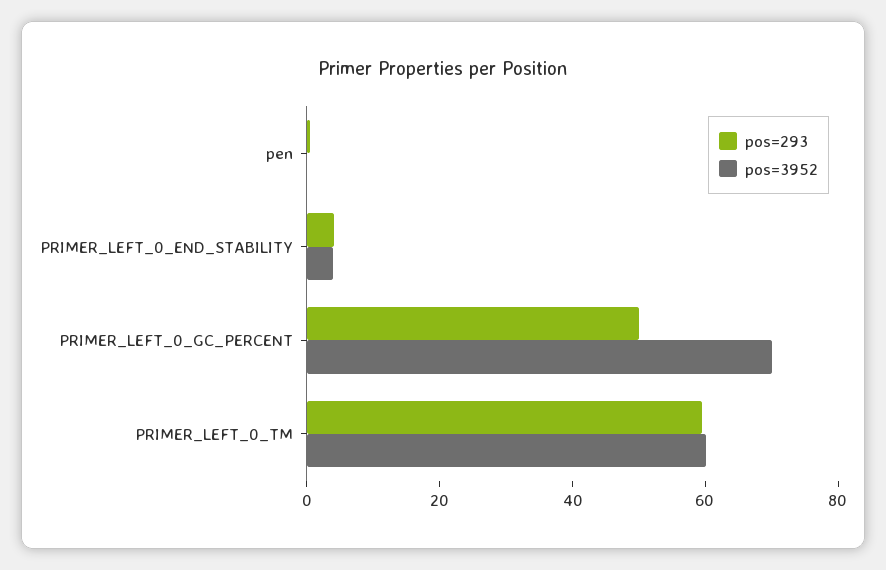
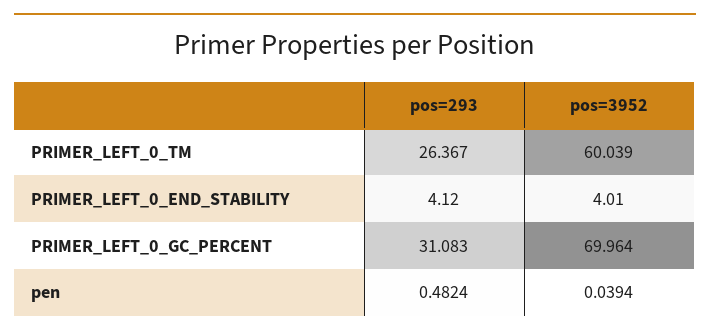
pos=293, PRIMER_LEFT_0_GC_PERCENT: 50 -> 31.083
pos=293, PRIMER_LEFT_0_TM: 60 -> 26.367

